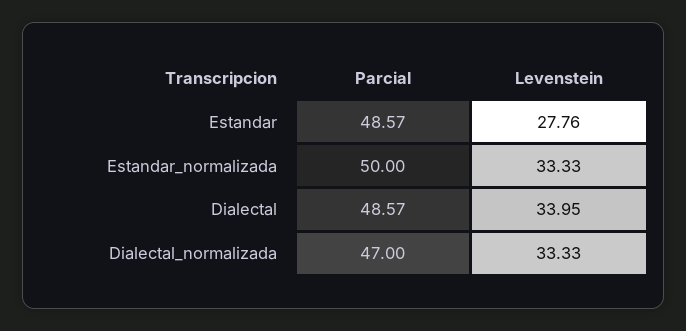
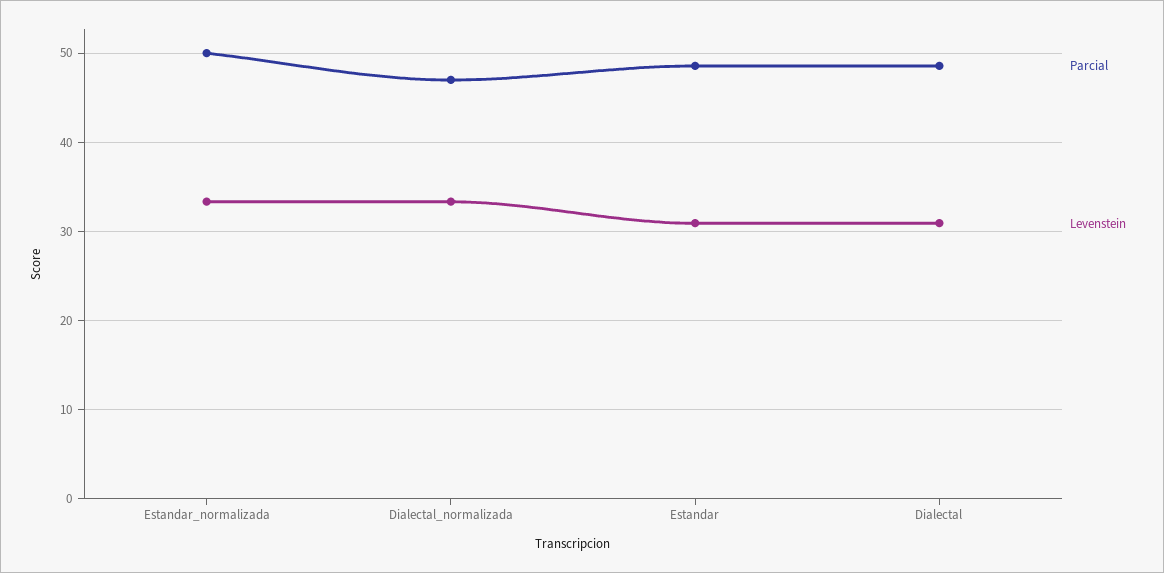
Levenstein, Estandar: 27.76 -> 31
Levenstein, Dialectal: 33.95 -> 31

